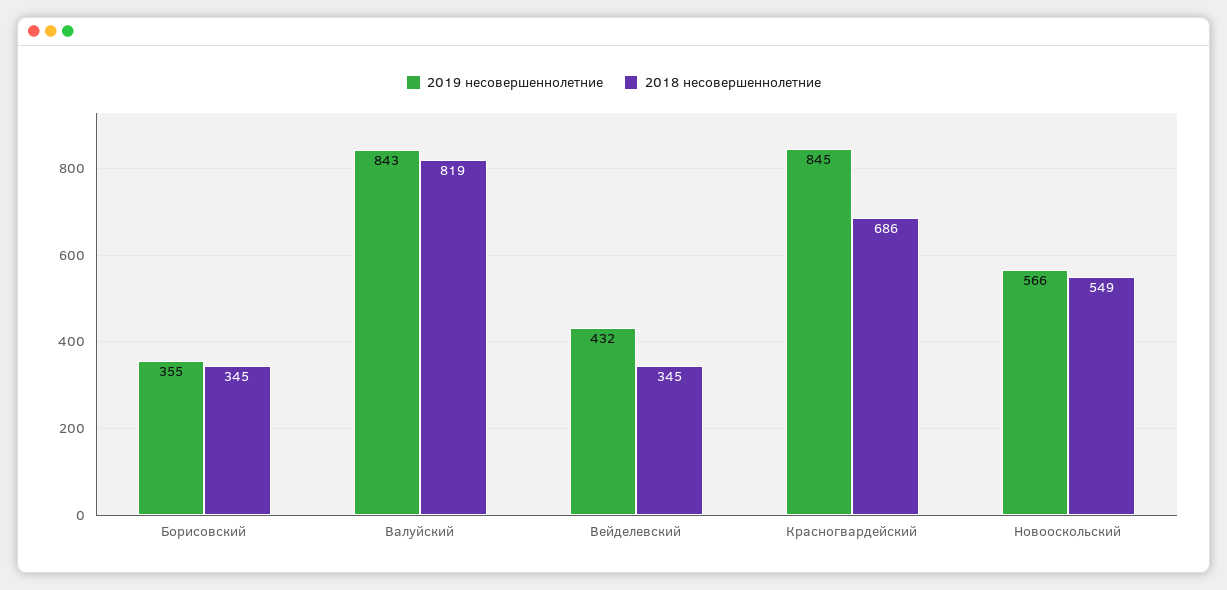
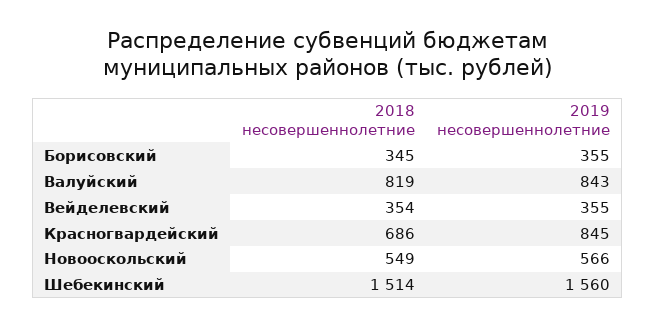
2019 несовершеннолетние, Вейделевский: 432 -> 355
2018 несовершеннолетние, Вейделевский: 345 -> 354
2018 несовершеннолетние, Шебекинский: none -> 1514
2019 несовершеннолетние, Шебекинский: none -> 1560

